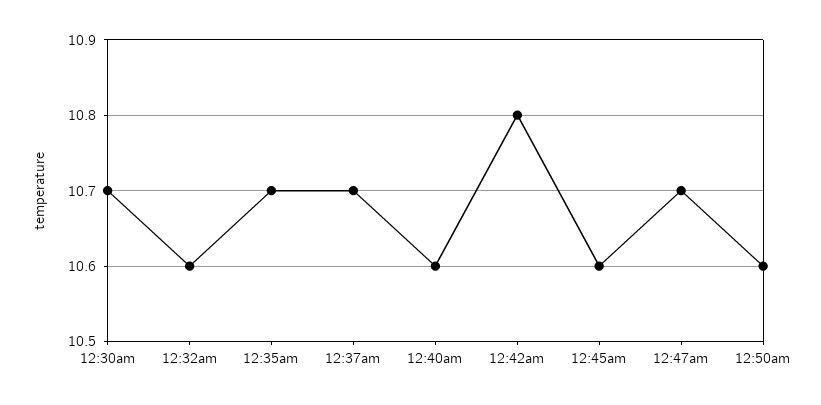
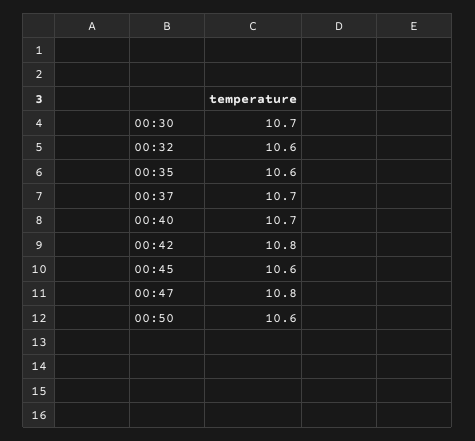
12:35am: 10.7 -> 10.6
12:40am: 10.6 -> 10.7
12:47am: 10.7 -> 10.8

